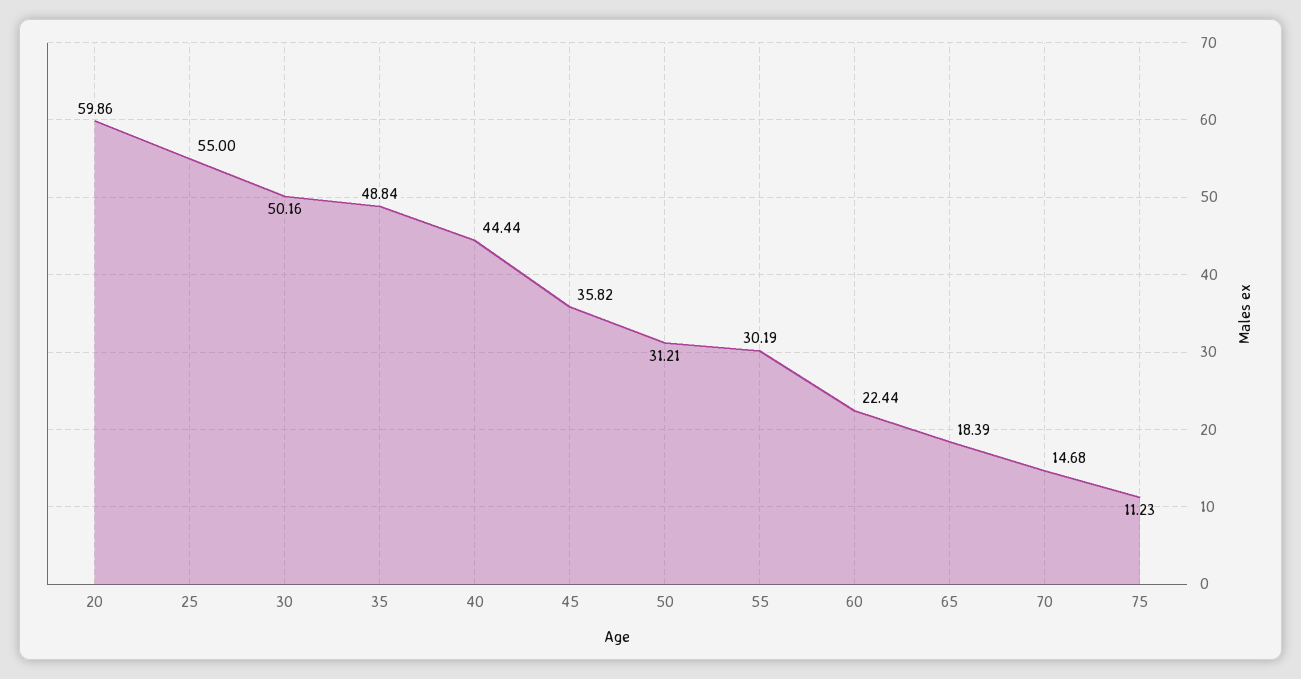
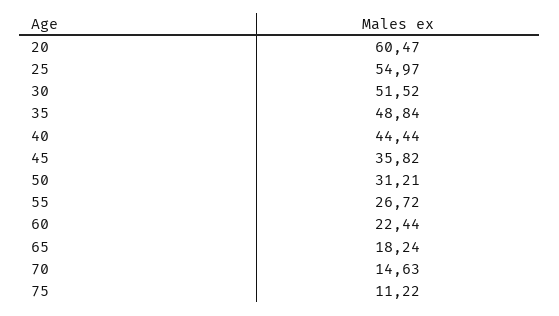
20: 59.86 -> 60.47
25: 55 -> 54.97
30: 50.16 -> 51.52
55: 30.19 -> 26.72
65: 18.39 -> 18.24
70: 14.68 -> 14.63
75: 11.23 -> 11.22

